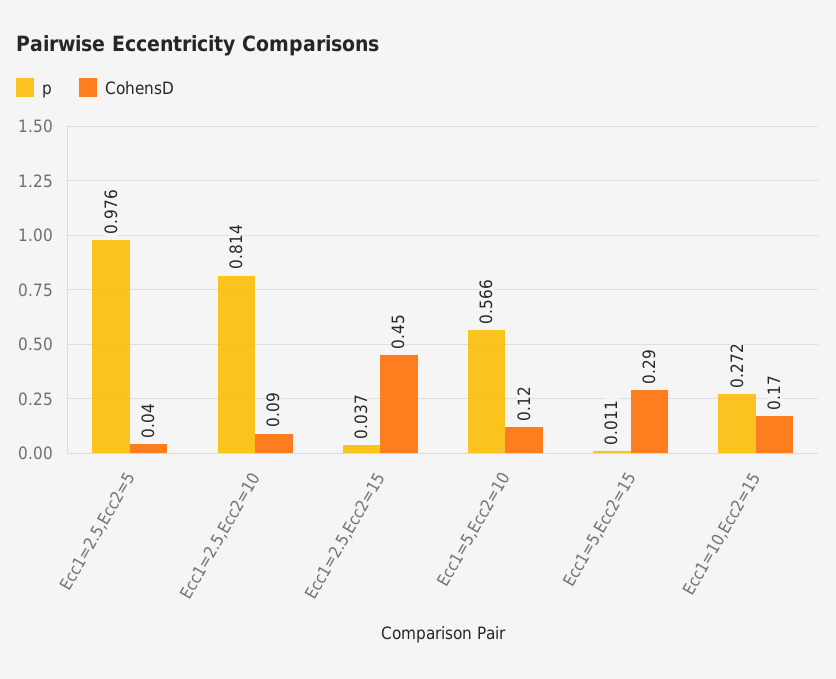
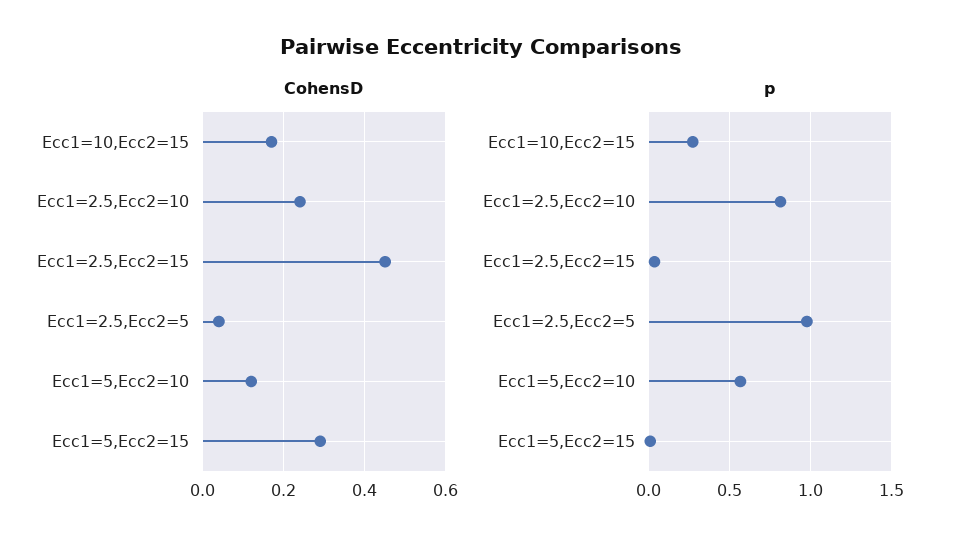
CohensD, Ecc1=2.5,Ecc2=10: 0.09 -> 0.25

